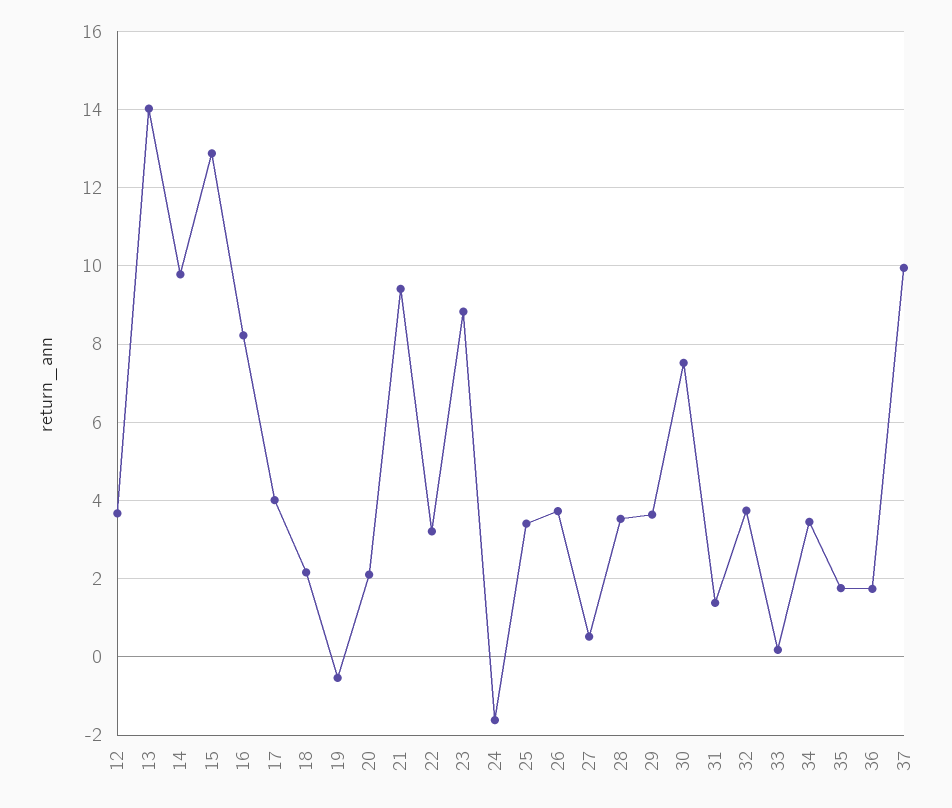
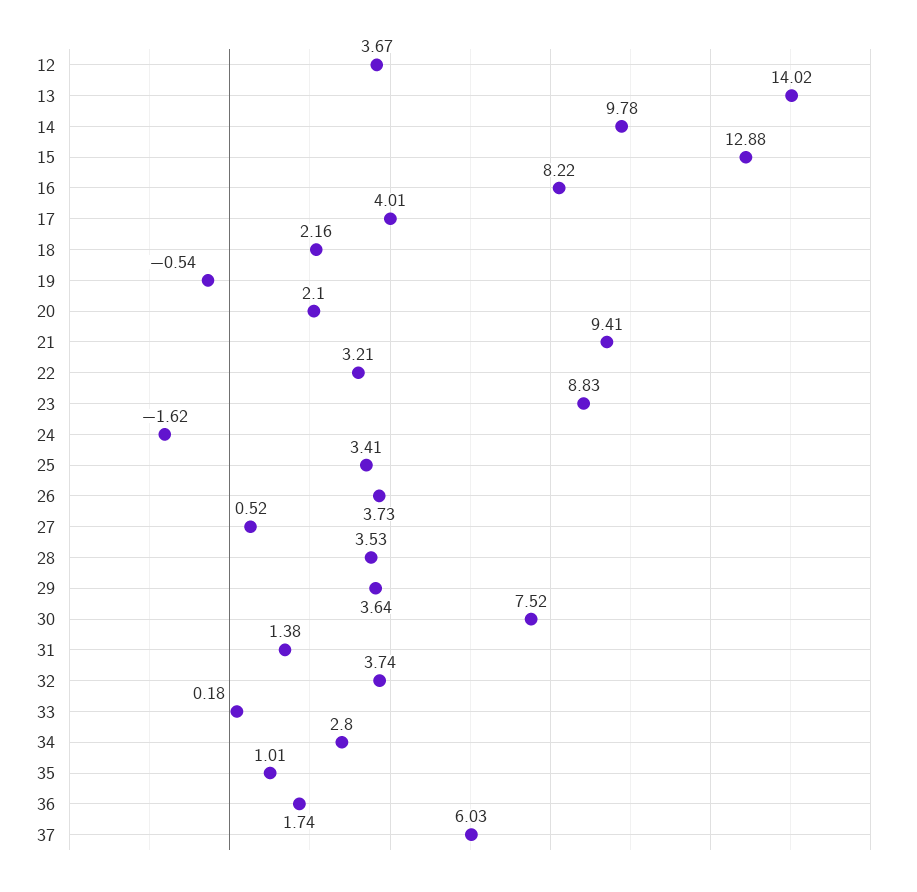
34: 3.4 -> 2.8
35: 1.8 -> 1.01
37: 10 -> 6.03

